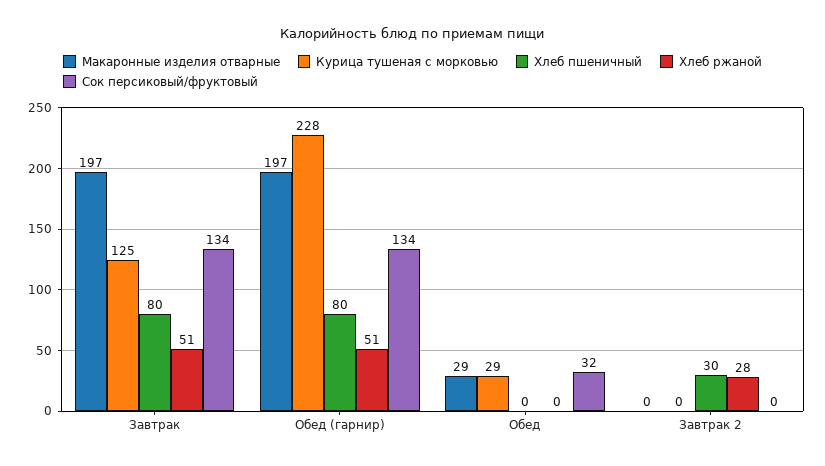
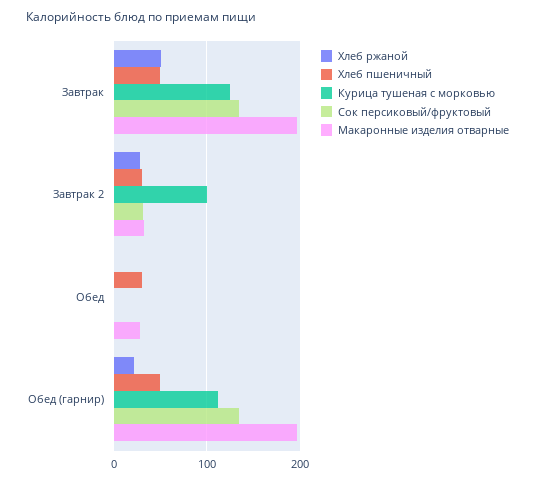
Хлеб пшеничный, Завтрак: 80 -> 50
Курица тушеная с морковью, Обед (гарнир): 228 -> 110
Хлеб пшеничный, Обед (гарнир): 80 -> 50
Хлеб ржаной, Обед (гарнир): 51 -> 20
Курица тушеная с морковью, Обед: 29 -> 0
Хлеб пшеничный, Обед: 0 -> 30
Сок персиковый/фруктовый, Обед: 32 -> 0
Макаронные изделия отварные, Завтрак 2: 0 -> 30
Курица тушеная с морковью, Завтрак 2: 0 -> 100
Сок персиковый/фруктовый, Завтрак 2: 0 -> 30

